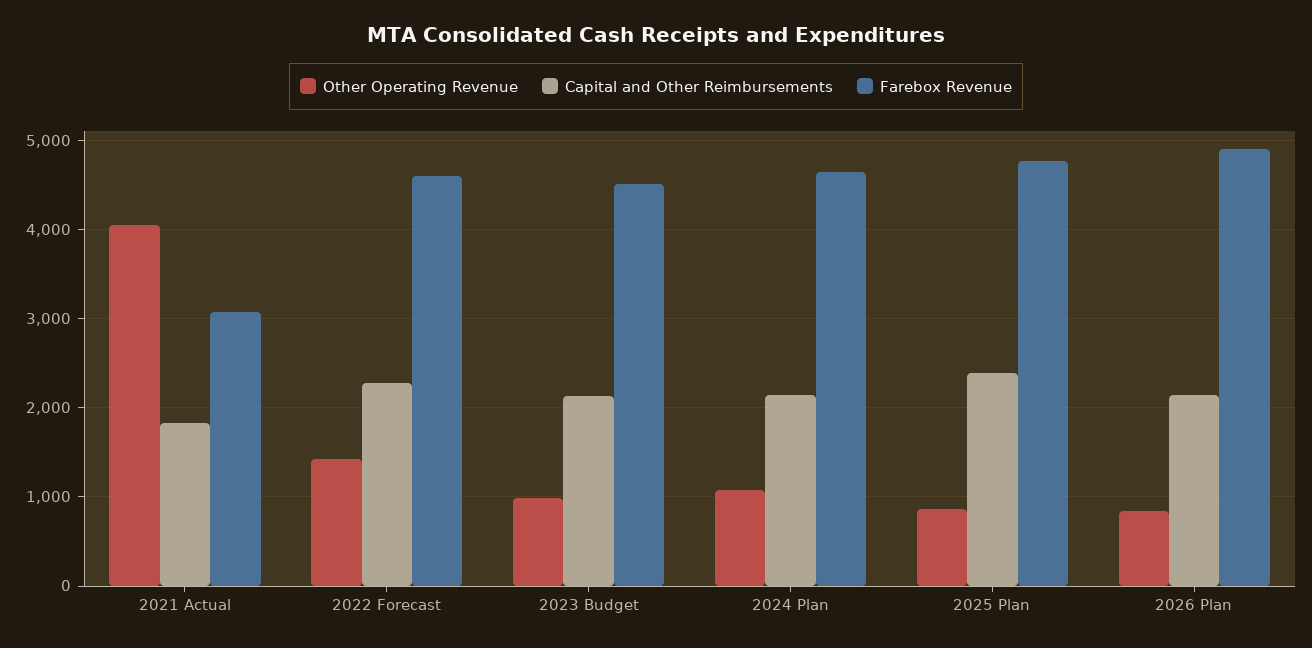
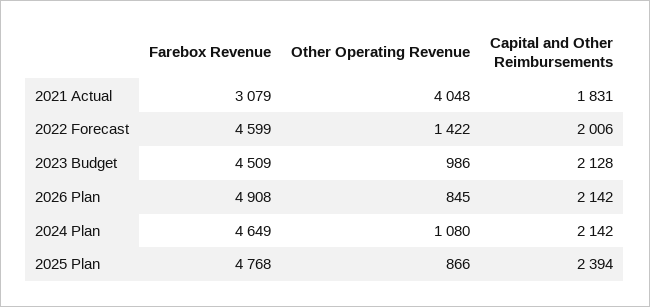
Capital and Other Reimbursements, 2022 Forecast: 2300 -> 2006

